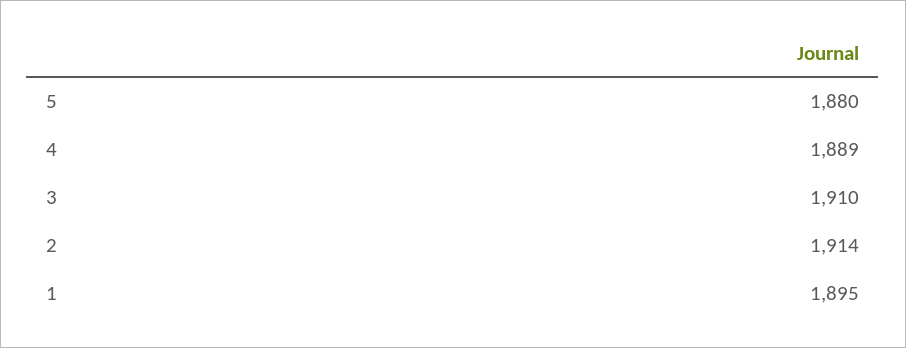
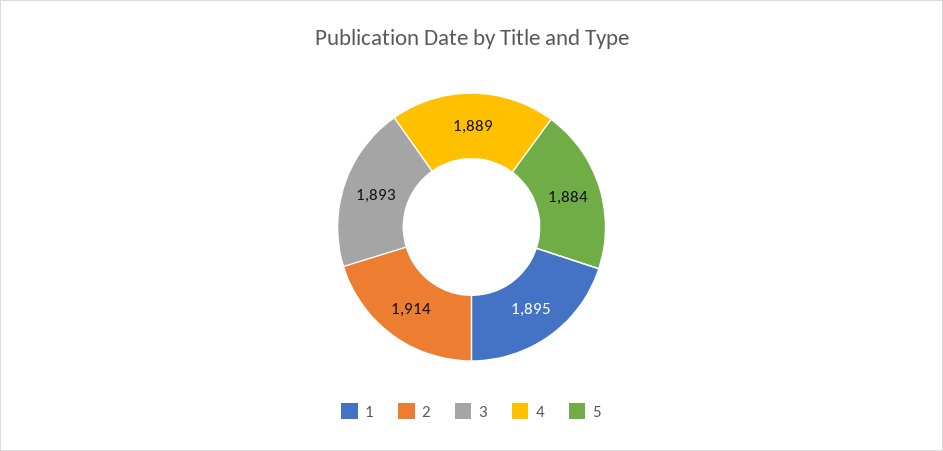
5: 1880 -> 1884
3: 1910 -> 1893

